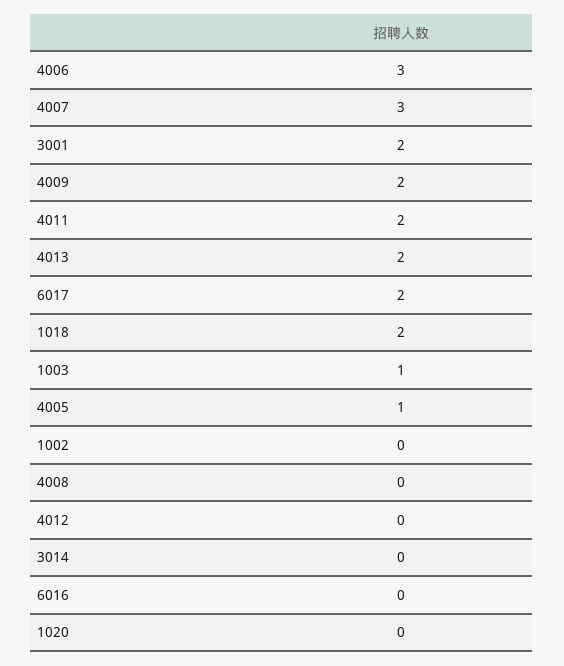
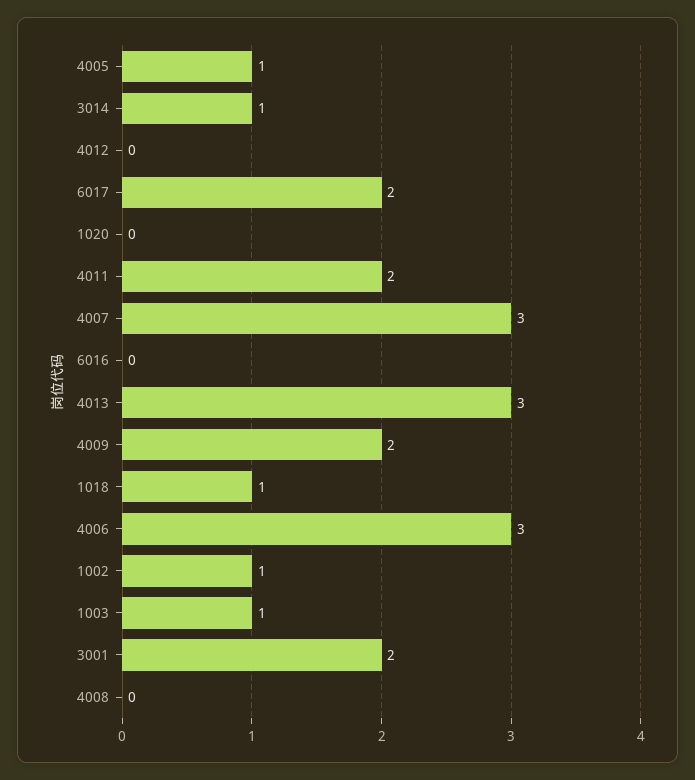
4013: 2 -> 3
1018: 2 -> 1
1002: 0 -> 1
3014: 0 -> 1

